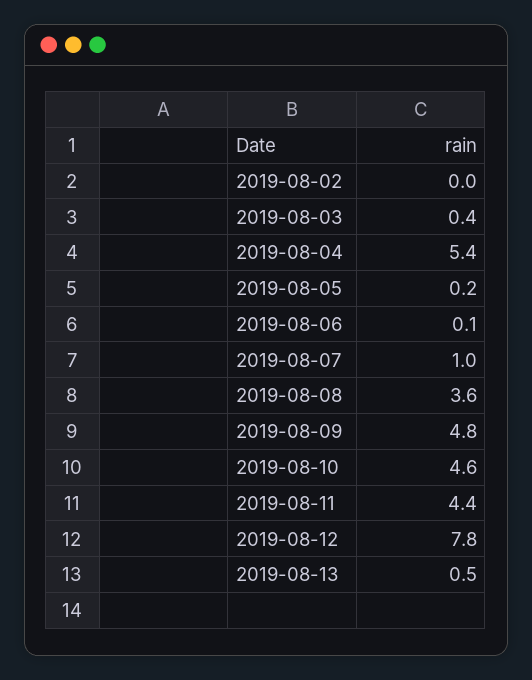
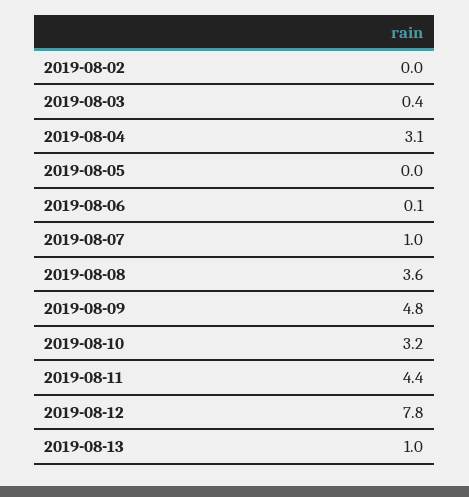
2019-08-04: 5.4 -> 3.1
2019-08-05: 0.2 -> 0
2019-08-10: 4.6 -> 3.2
2019-08-13: 0.5 -> 1

